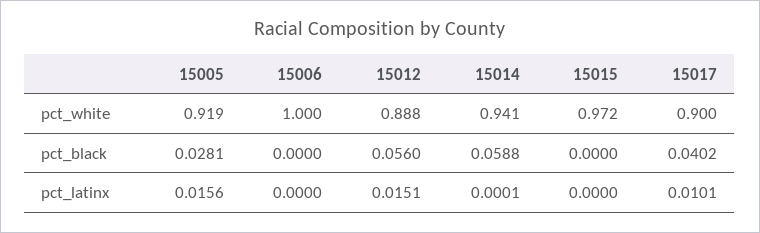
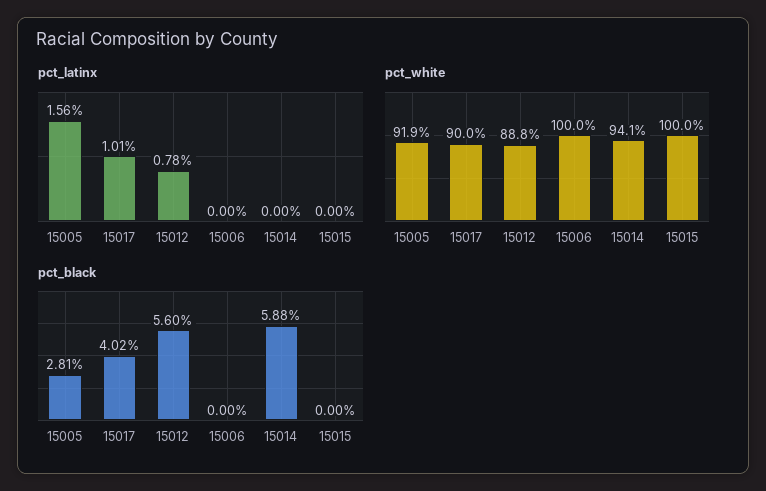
pct_white, 15015: 0.972 -> 1
pct_latinx, 15012: 0.0151 -> 0.0078
pct_latinx, 15014: 0.0001 -> 0

